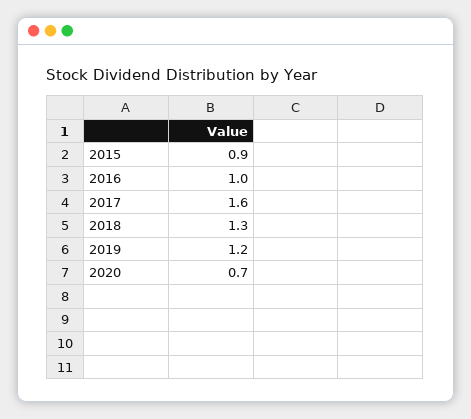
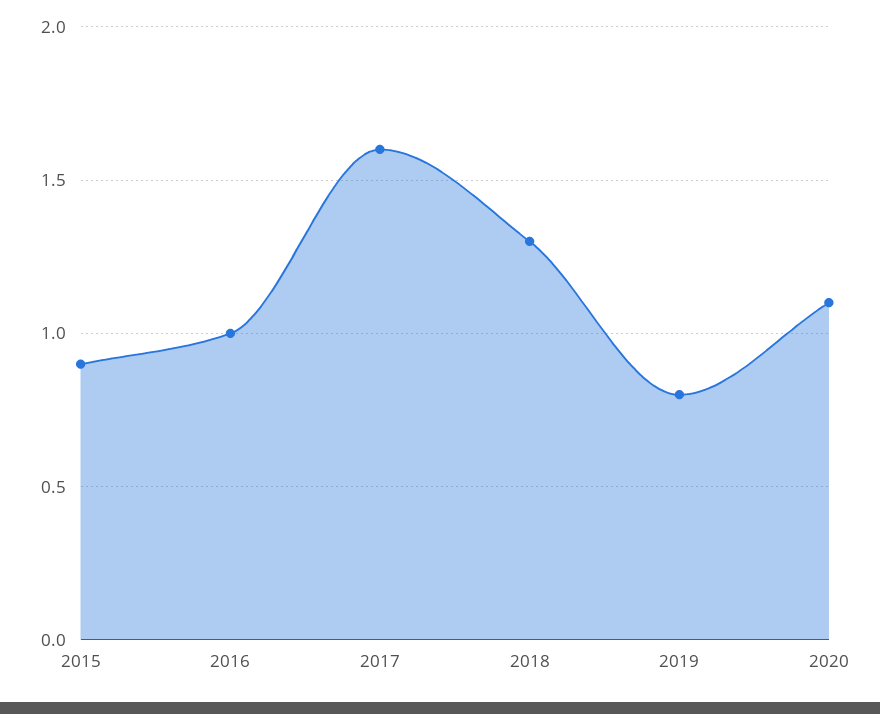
2019: 1.2 -> 0.8
2020: 0.7 -> 1.1

